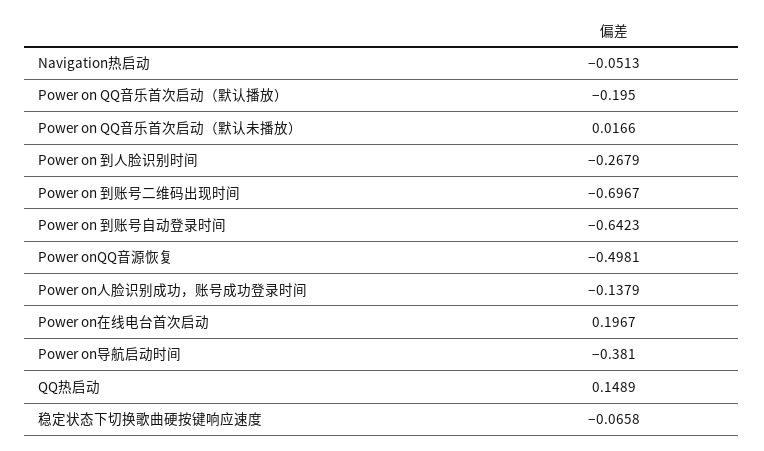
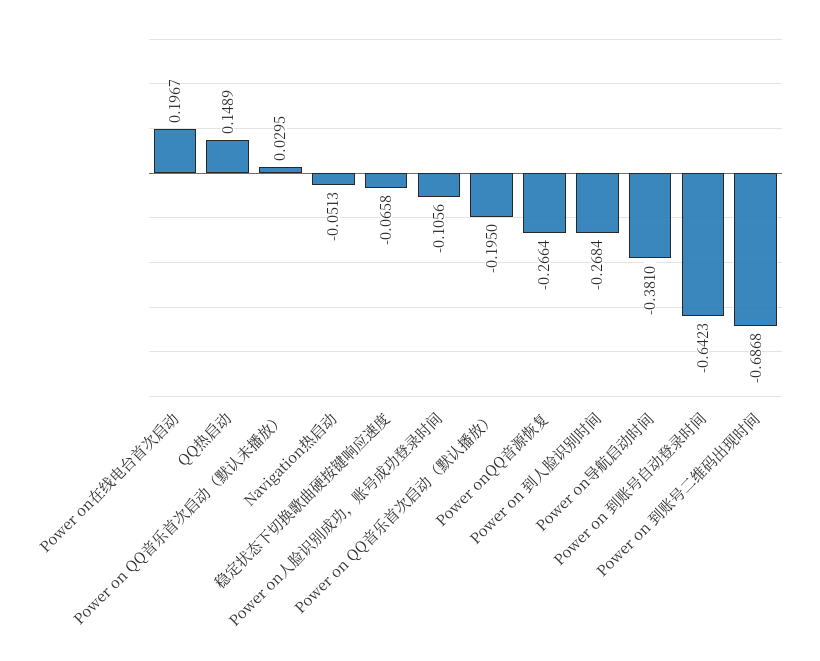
Power on QQ音乐首次启动（默认未播放）: 0.0166 -> 0.0295
Power on 到人脸识别时间: -0.2679 -> -0.2684
Power on 到账号二维码出现时间: -0.6967 -> -0.6868
Power onQQ音源恢复: -0.4981 -> -0.2664
Power on人脸识别成功，账号成功登录时间: -0.1379 -> -0.1056

